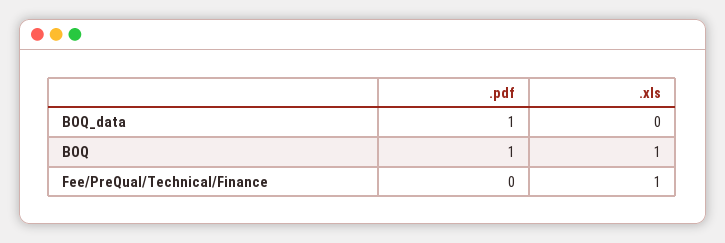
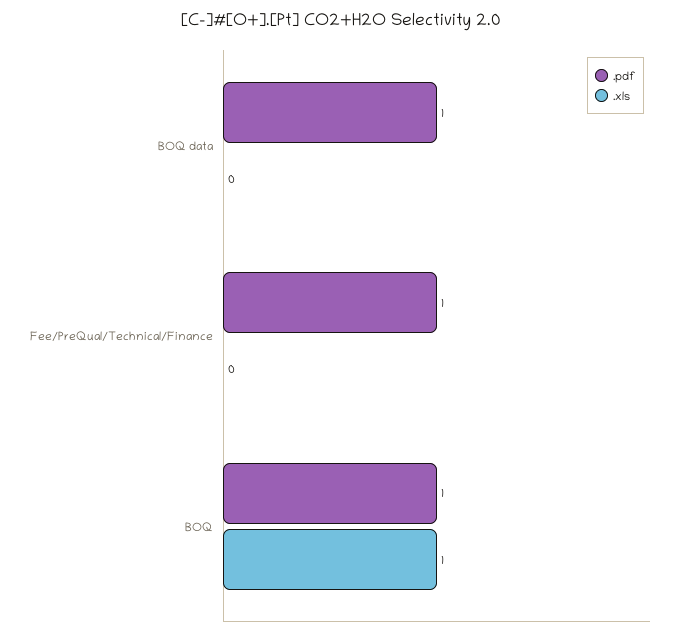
.pdf, Fee/PreQual/Technical/Finance: 0 -> 1
.xls, Fee/PreQual/Technical/Finance: 1 -> 0

